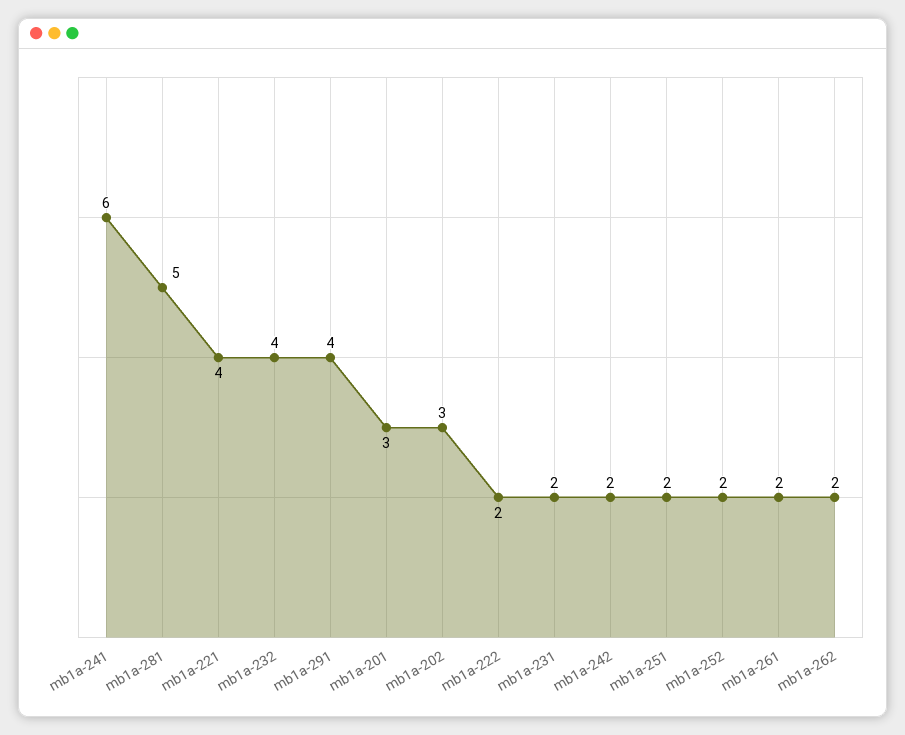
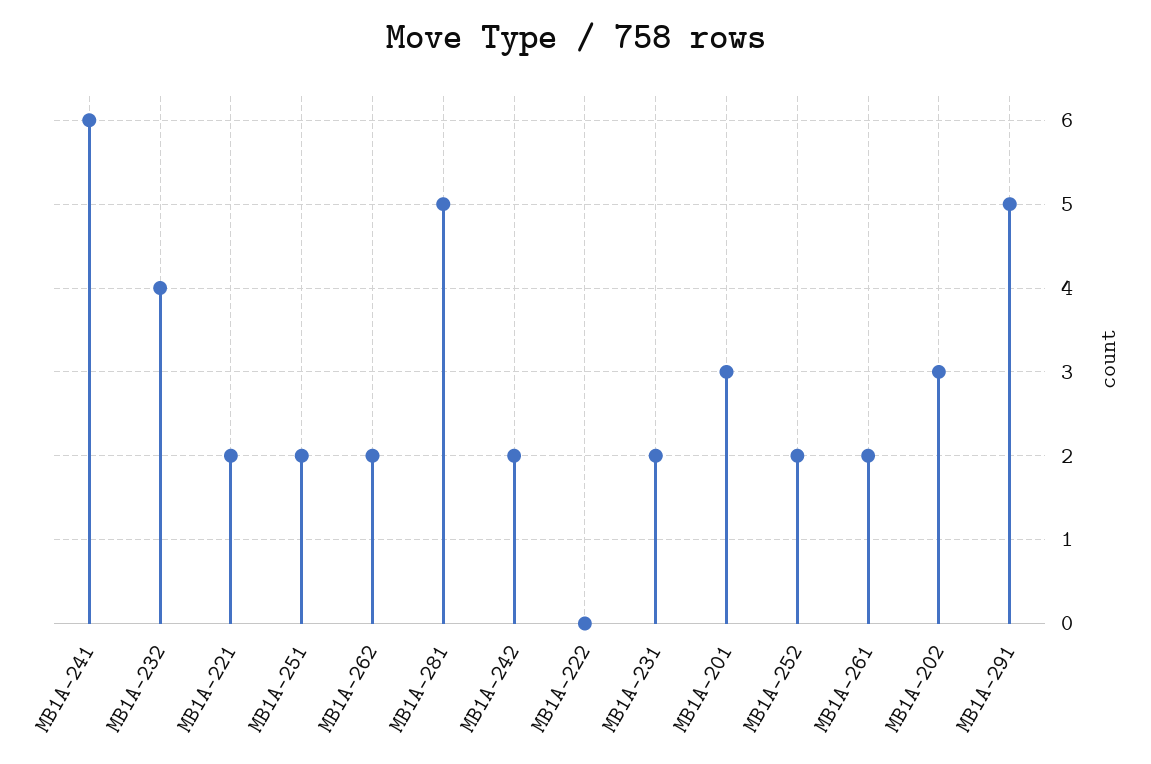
mb1a-221: 4 -> 2
mb1a-291: 4 -> 5
mb1a-222: 2 -> 0

